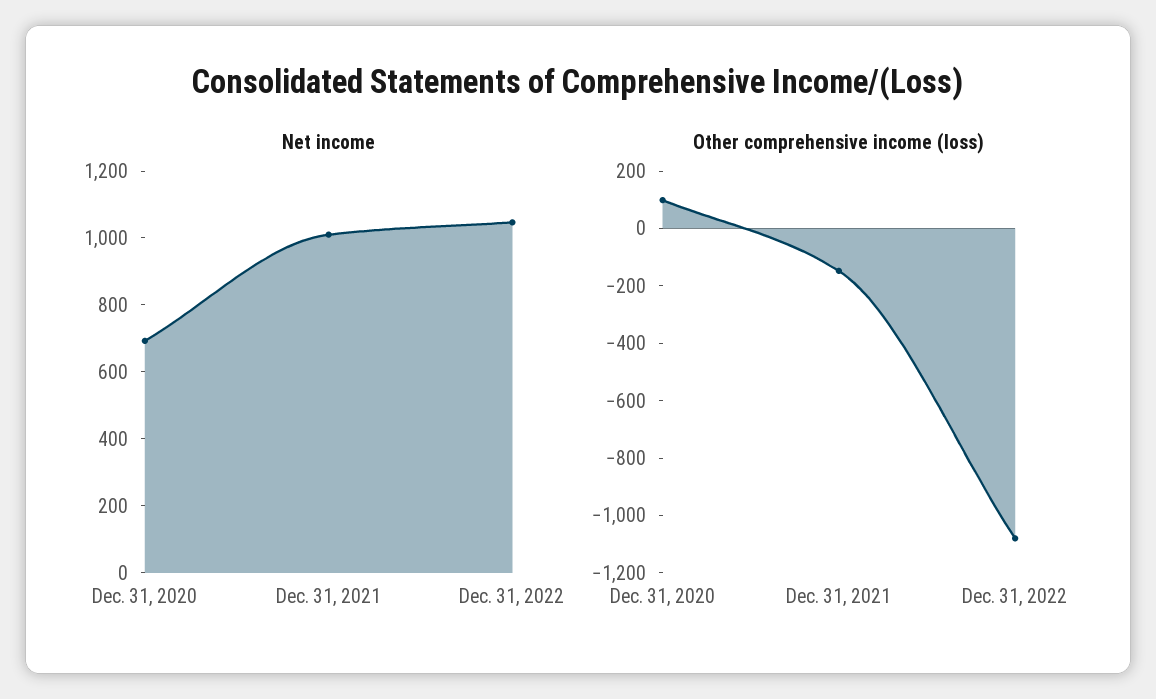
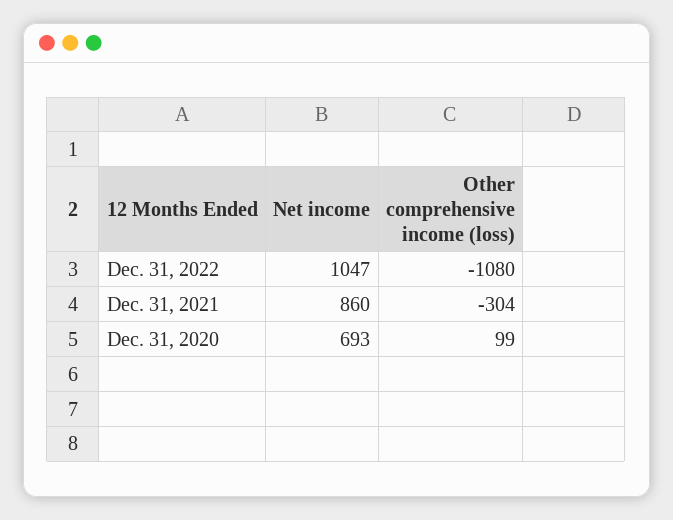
Net income, Dec. 31, 2021: 1000 -> 860
Other comprehensive income (loss), Dec. 31, 2021: -150 -> -304

